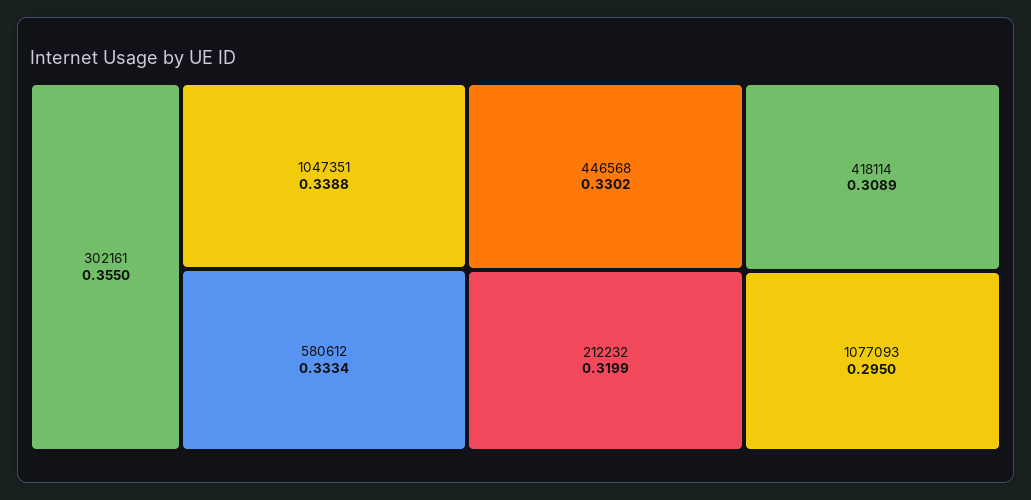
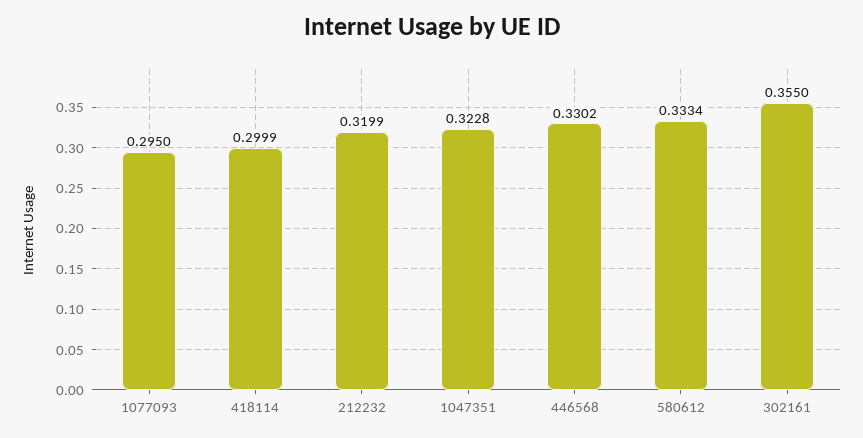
1047351: 0.3388 -> 0.3228
418114: 0.3089 -> 0.2999

